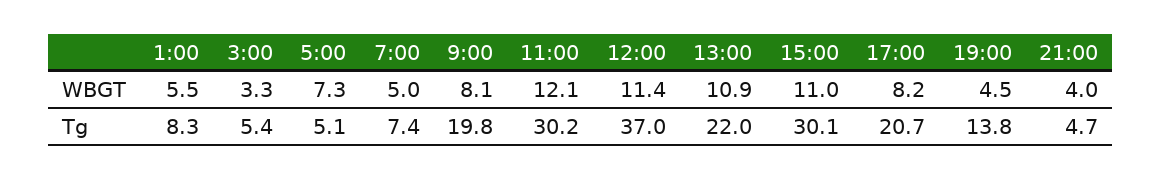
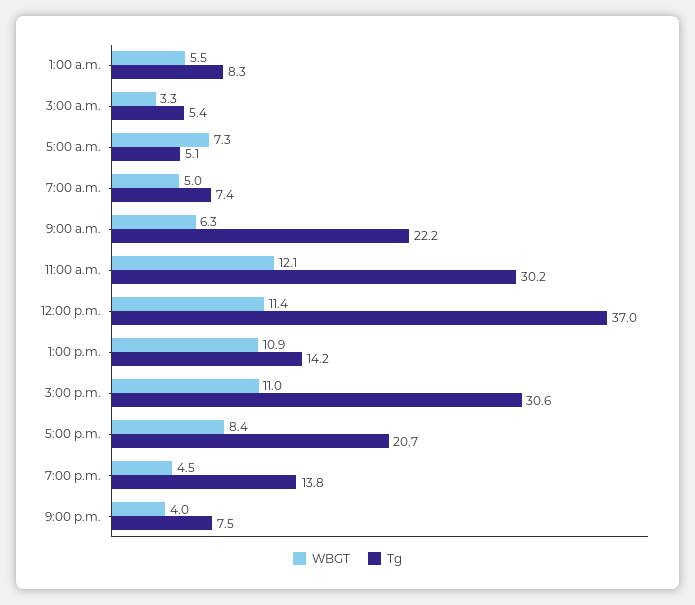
WBGT, 9:00: 8.1 -> 6.3
WBGT, 17:00: 8.2 -> 8.4
Tg, 9:00: 19.8 -> 22.2
Tg, 13:00: 22 -> 14.2
Tg, 15:00: 30.1 -> 30.6
Tg, 21:00: 4.7 -> 7.5

